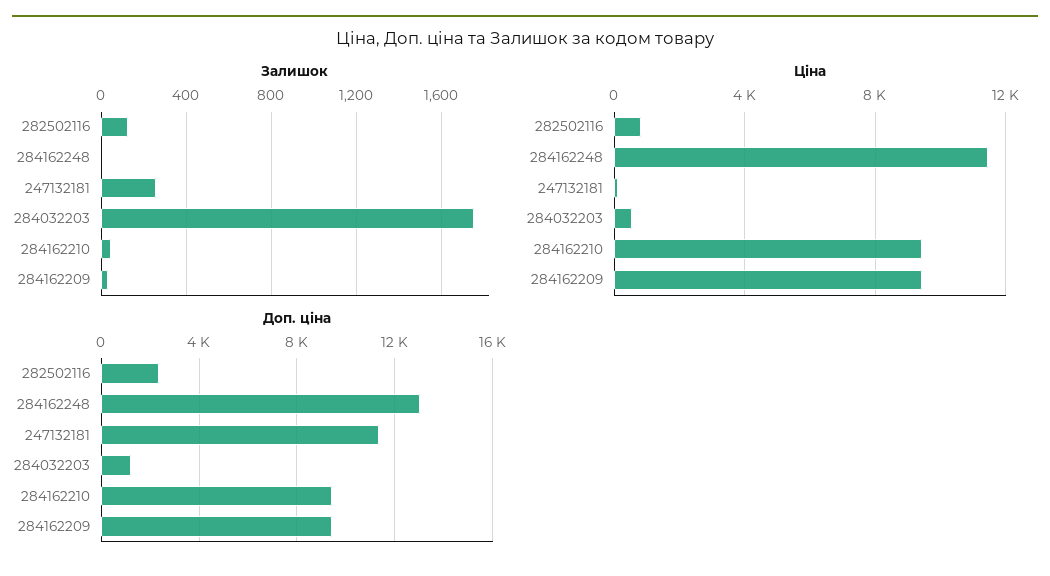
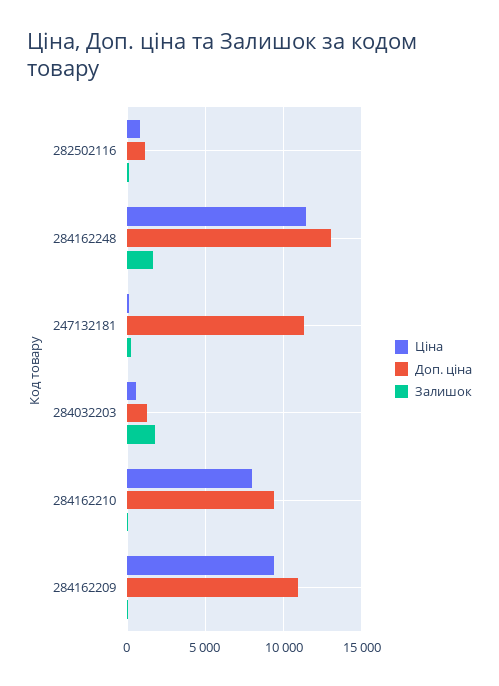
Залишок, 284162248: 0 -> 1500
Ціна, 284162210: 9500 -> 8000
Доп. ціна, 282502116: 2500 -> 1000
Доп. ціна, 284162209: 9500 -> 11000

